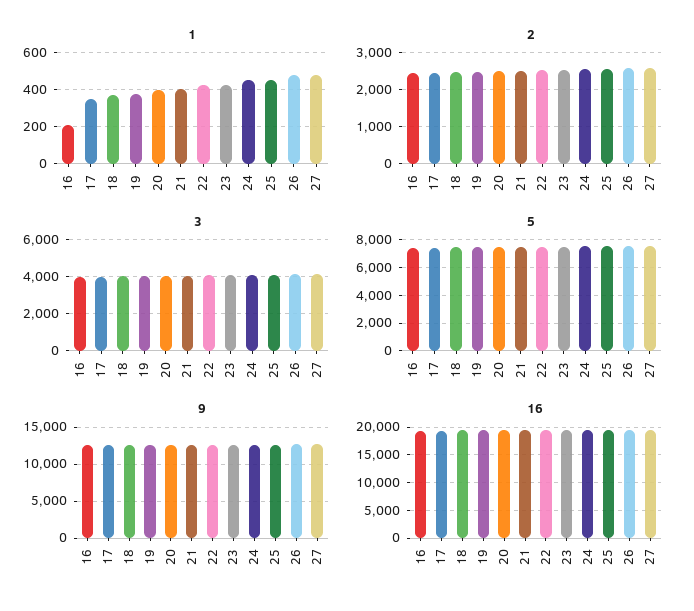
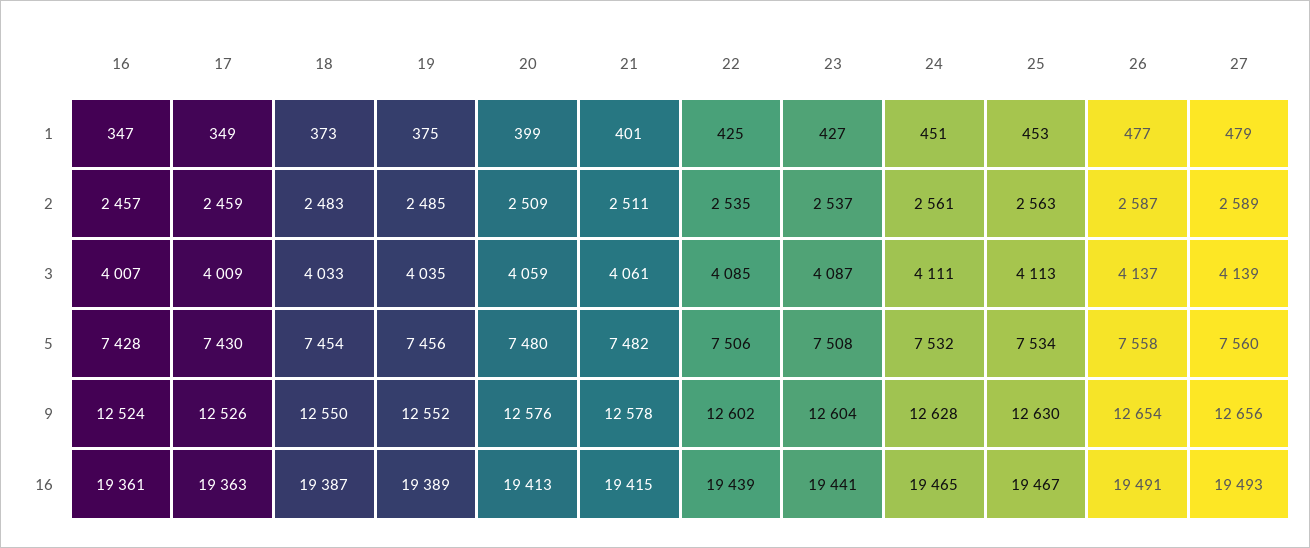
1, 16: 200 -> 347

